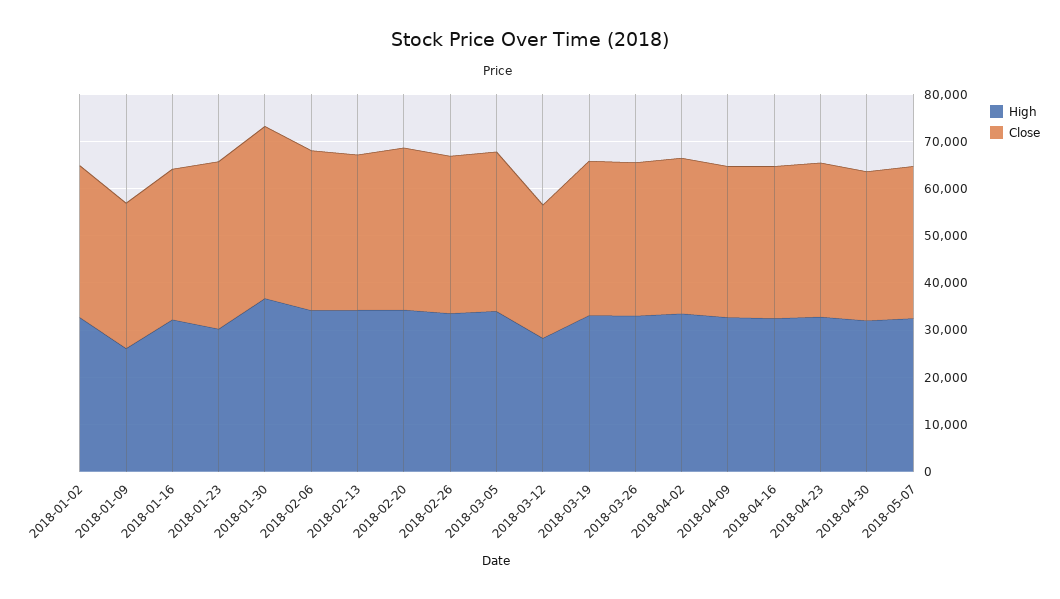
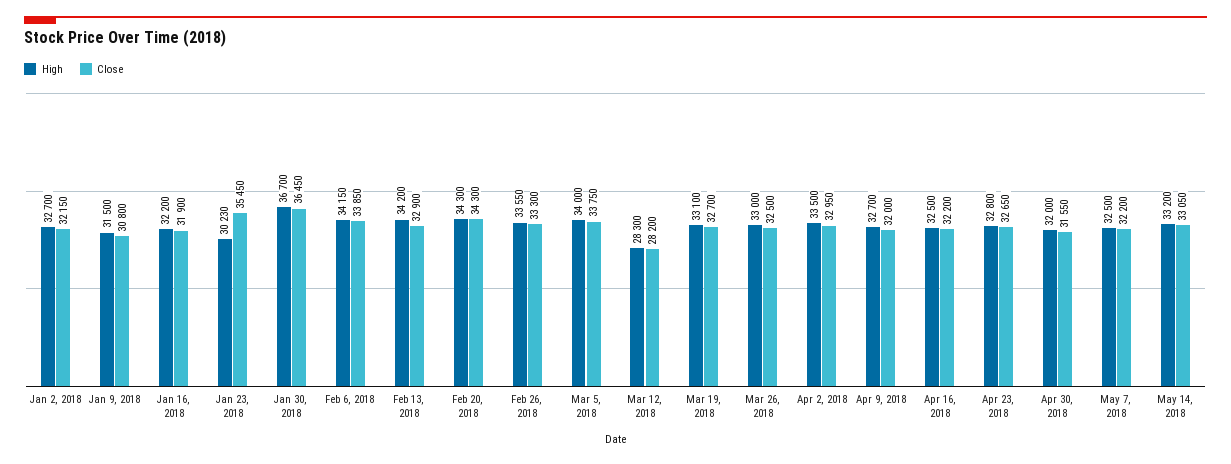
High, 2018-01-09: 26000 -> 31500
High, May 14, 2018: none -> 33200
Close, May 14, 2018: none -> 33050

